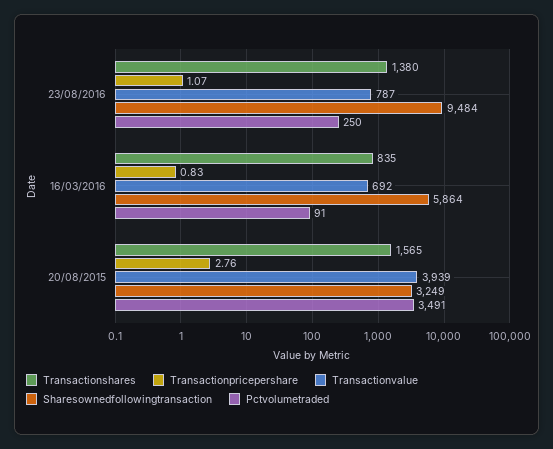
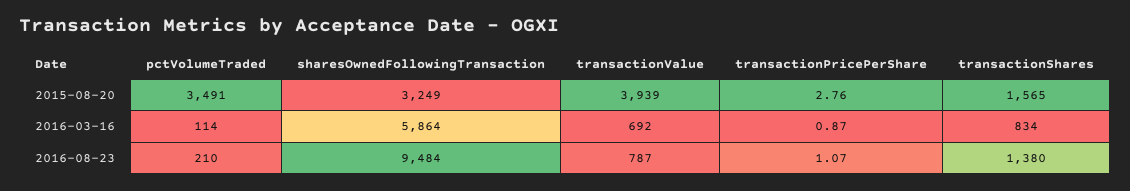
Pctvolumetraded, 23/08/2016: 250 -> 210
Transactionshares, 16/03/2016: 835 -> 834
Transactionpricepershare, 16/03/2016: 0.83 -> 0.87
Pctvolumetraded, 16/03/2016: 91 -> 114

